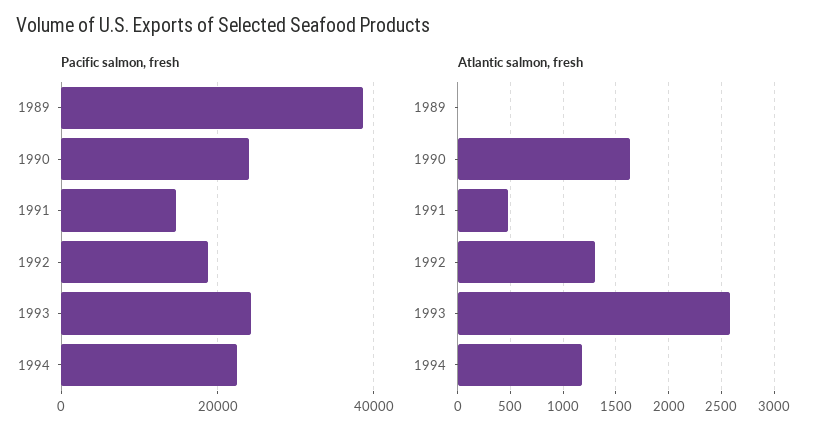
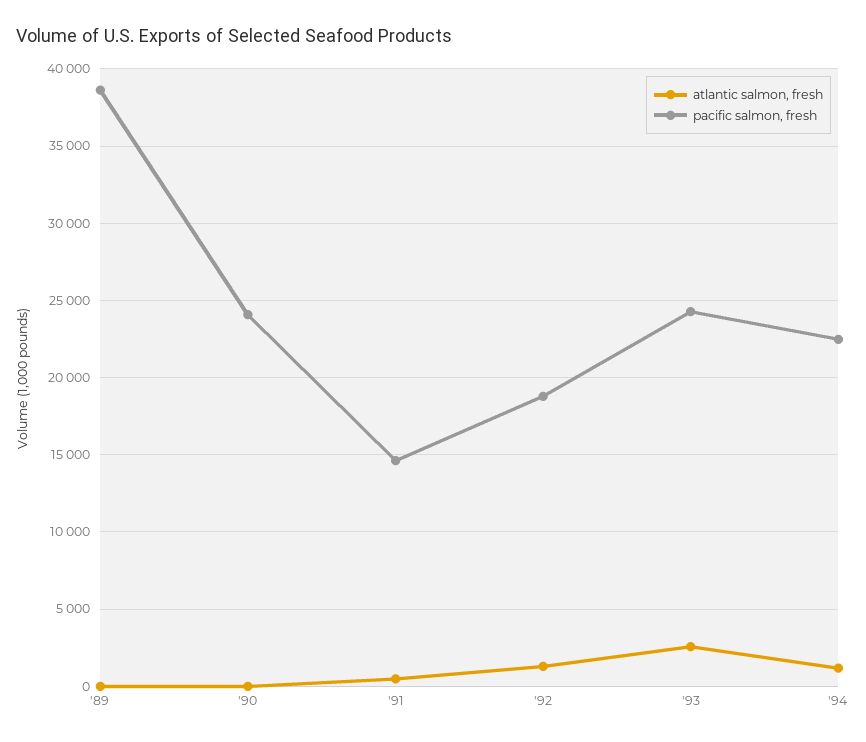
Atlantic salmon, fresh, 1990: 1600 -> 0

